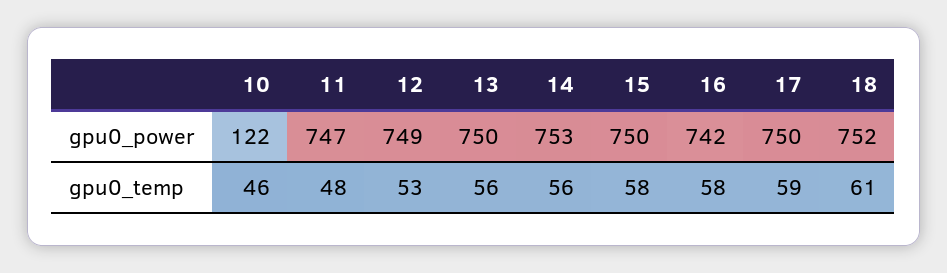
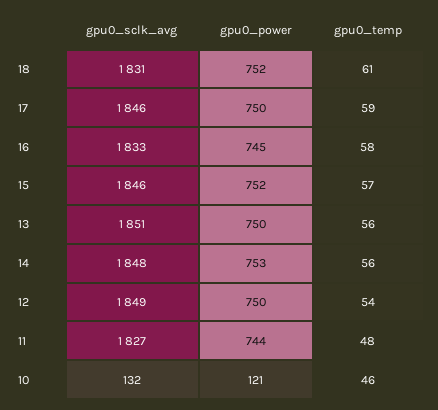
10, gpu0_power: 122 -> 121
11, gpu0_power: 747 -> 744
12, gpu0_power: 749 -> 750
15, gpu0_power: 750 -> 752
16, gpu0_power: 742 -> 745
12, gpu0_temp: 53 -> 54
15, gpu0_temp: 58 -> 57
18, gpu0_sclk_avg: none -> 1831
17, gpu0_sclk_avg: none -> 1846
16, gpu0_sclk_avg: none -> 1833
15, gpu0_sclk_avg: none -> 1846
13, gpu0_sclk_avg: none -> 1851
14, gpu0_sclk_avg: none -> 1848
12, gpu0_sclk_avg: none -> 1849
11, gpu0_sclk_avg: none -> 1827
10, gpu0_sclk_avg: none -> 132

